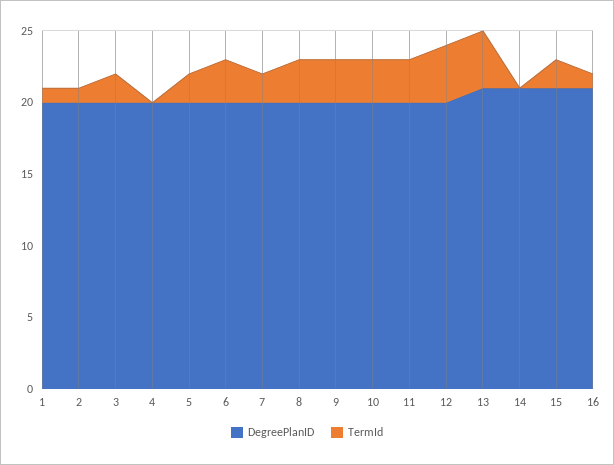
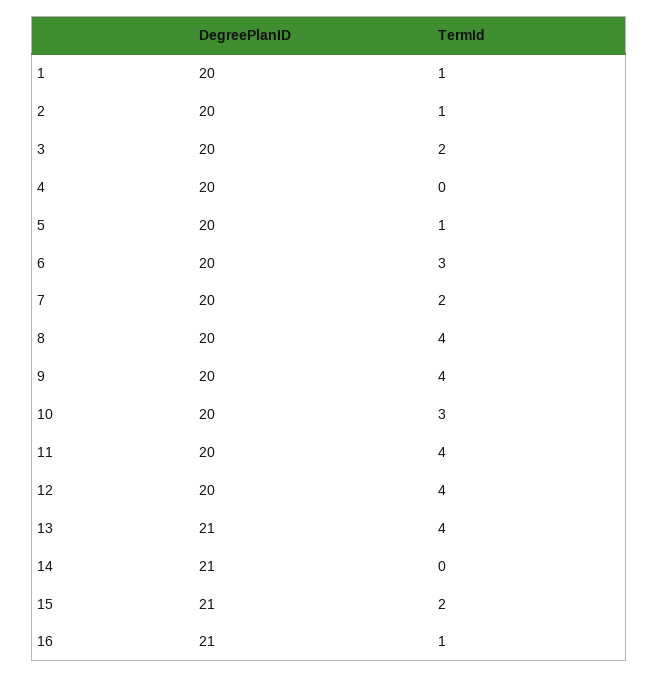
TermId, 5: 2 -> 1
TermId, 8: 3 -> 4
TermId, 9: 3 -> 4
TermId, 11: 3 -> 4

